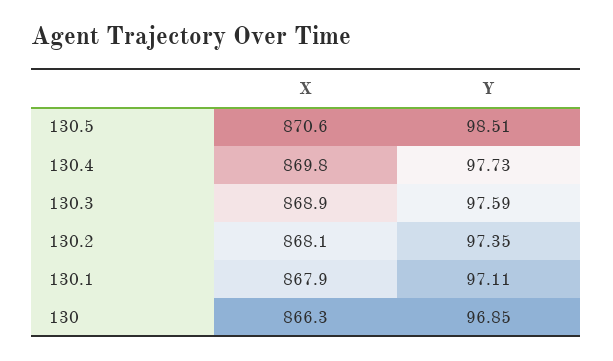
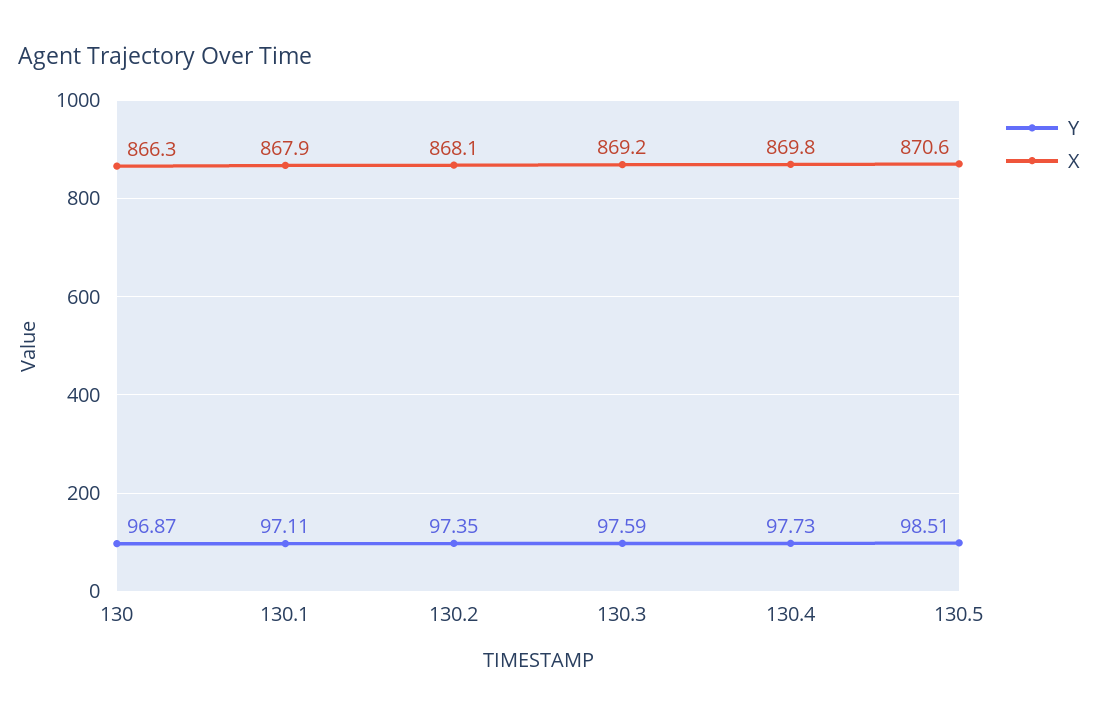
X, 130.3: 868.9 -> 869.2
Y, 130: 96.85 -> 96.87

